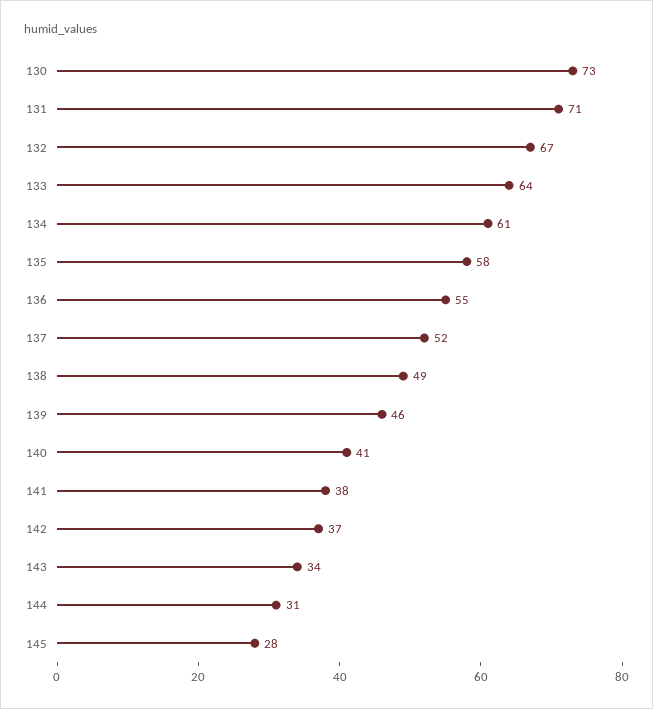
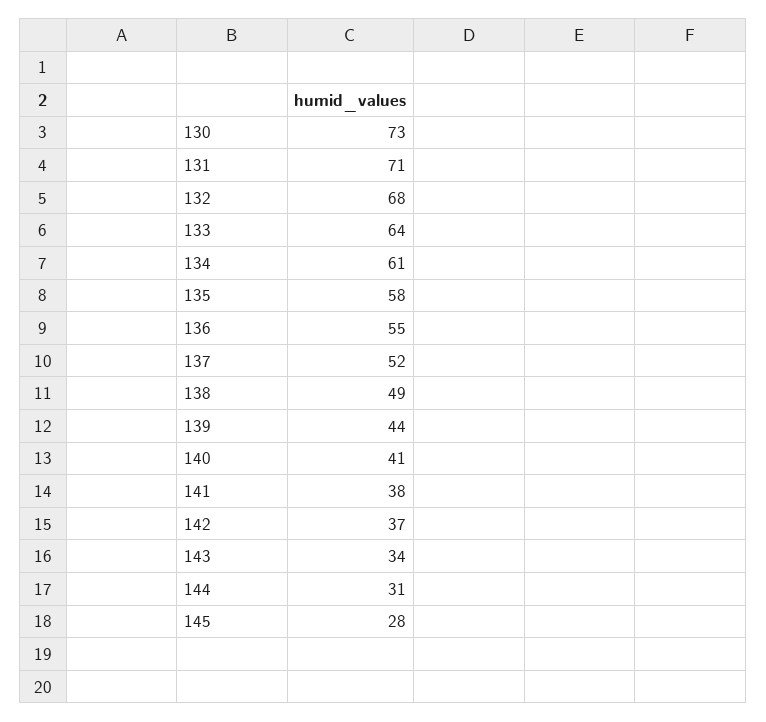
132: 67 -> 68
139: 46 -> 44

